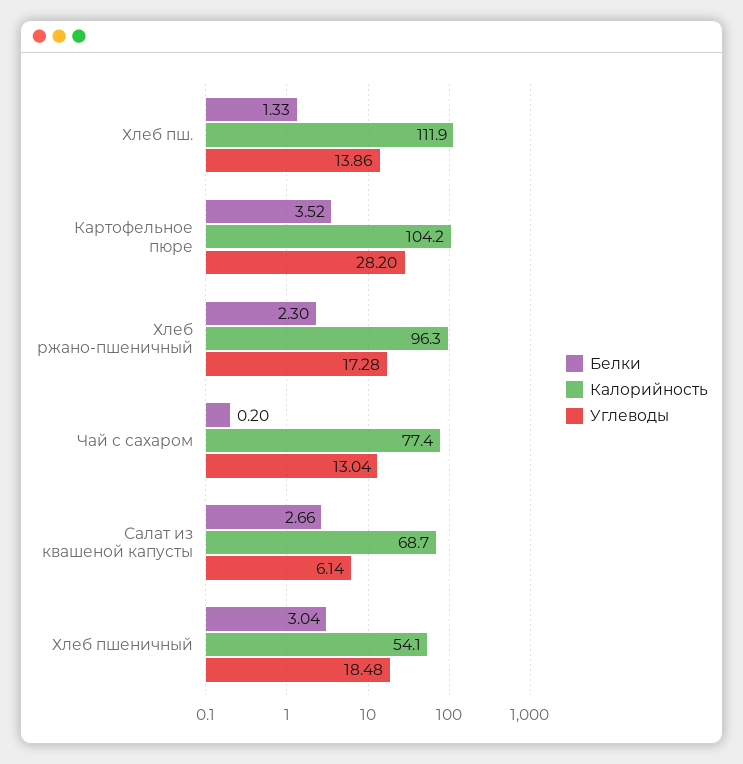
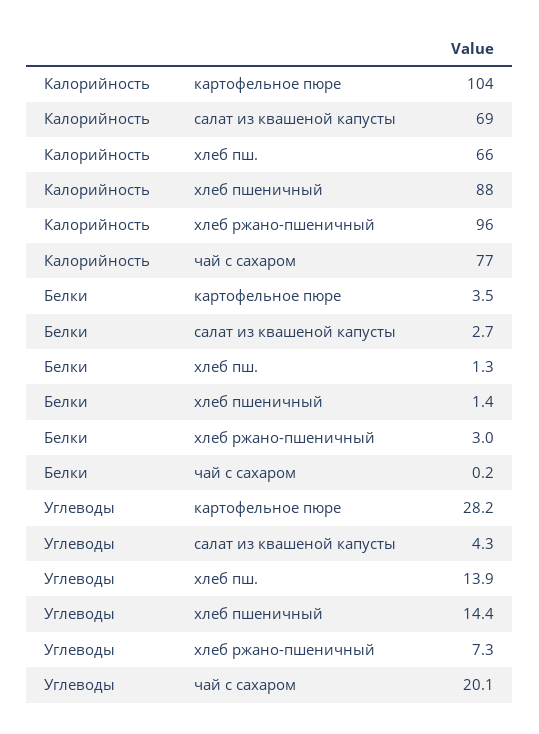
Калорийность, Хлеб пш.: 111.9 -> 66
Белки, Хлеб ржано-пшеничный: 2.3 -> 3
Углеводы, Хлеб ржано-пшеничный: 17.28 -> 7.3
Углеводы, Чай с сахаром: 13.04 -> 20.1
Углеводы, Салат из квашеной капусты: 6.14 -> 4.3
Белки, Хлеб пшеничный: 3.04 -> 1.4
Калорийность, Хлеб пшеничный: 54.1 -> 88
Углеводы, Хлеб пшеничный: 18.48 -> 14.4

